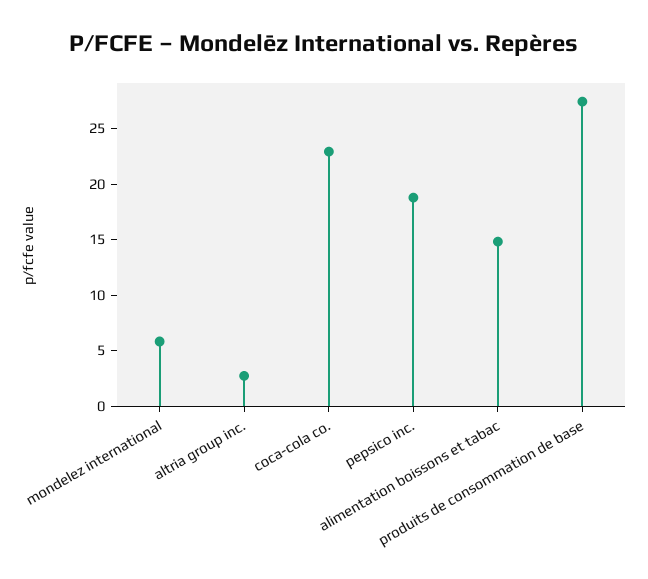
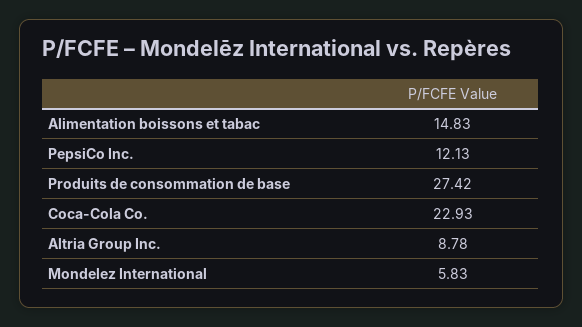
altria group inc.: 3 -> 8.78
pepsico inc.: 19 -> 12.13

